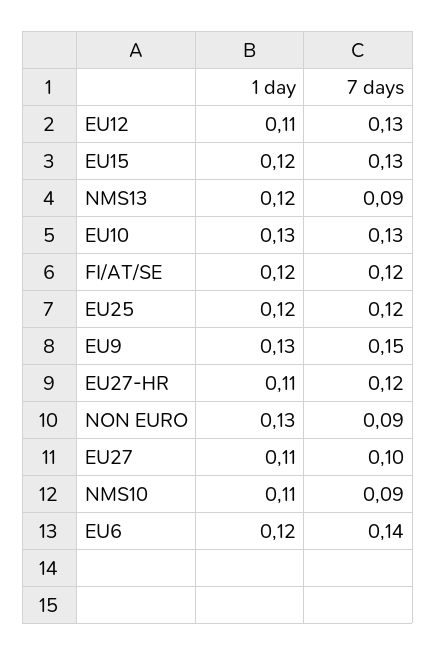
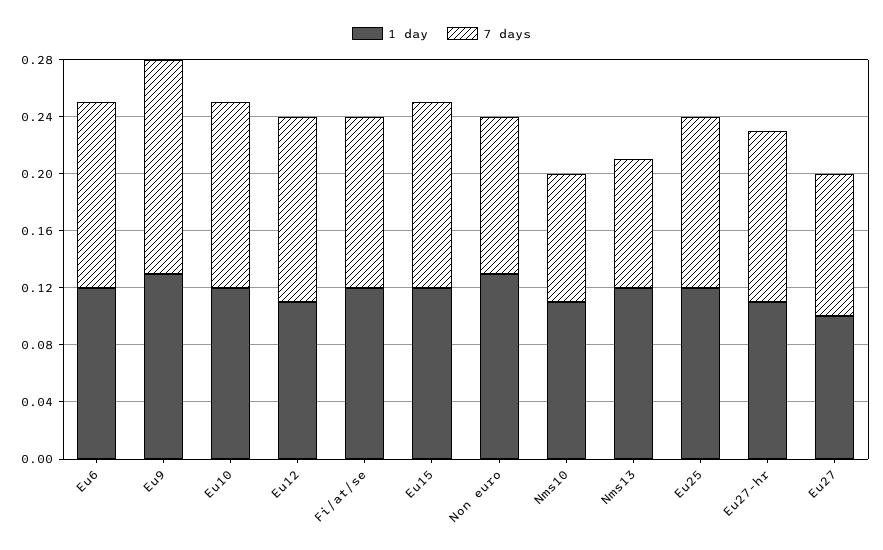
1 day, EU10: 0.13 -> 0.12
7 days, NON EURO: 0.09 -> 0.11
1 day, EU27: 0.11 -> 0.1
7 days, EU6: 0.14 -> 0.13

